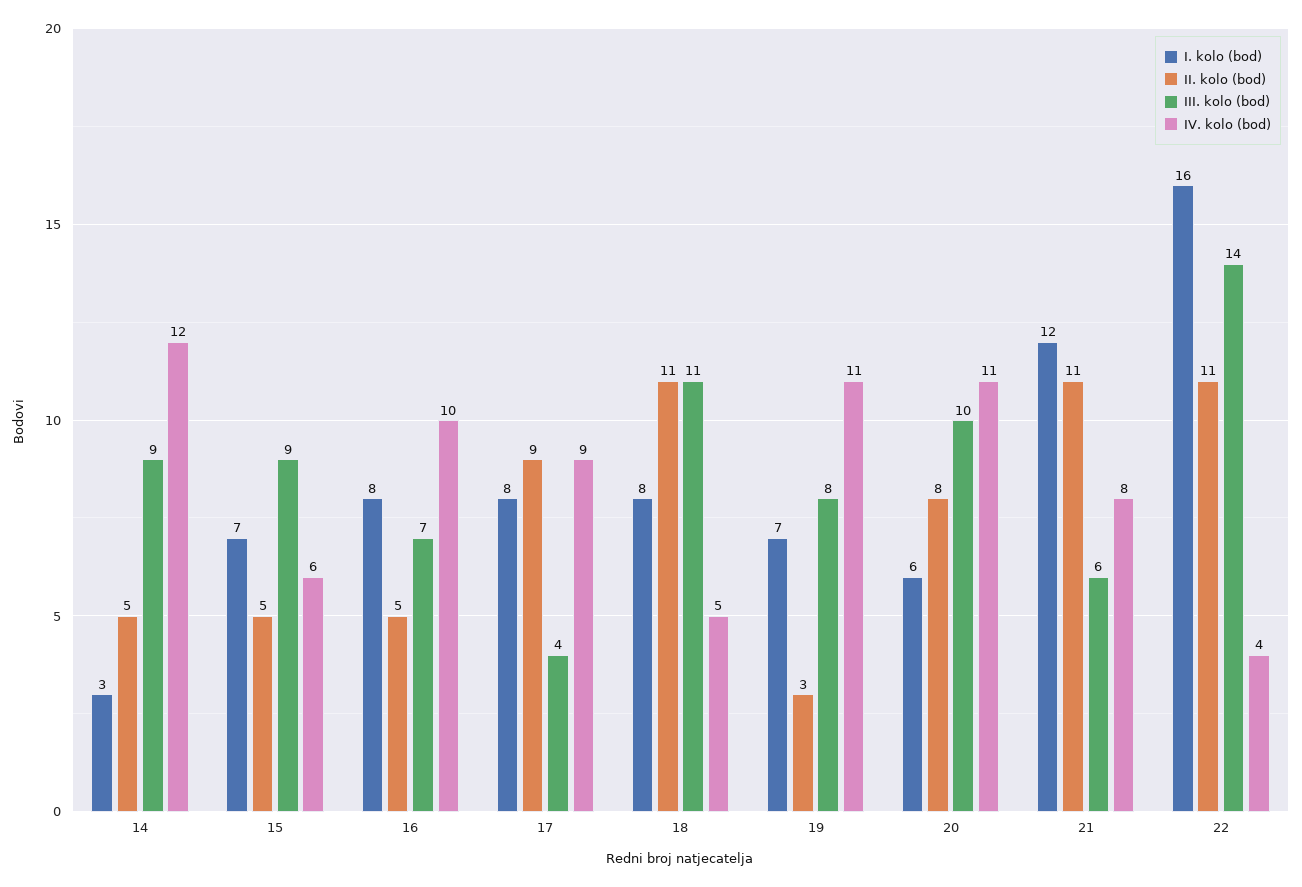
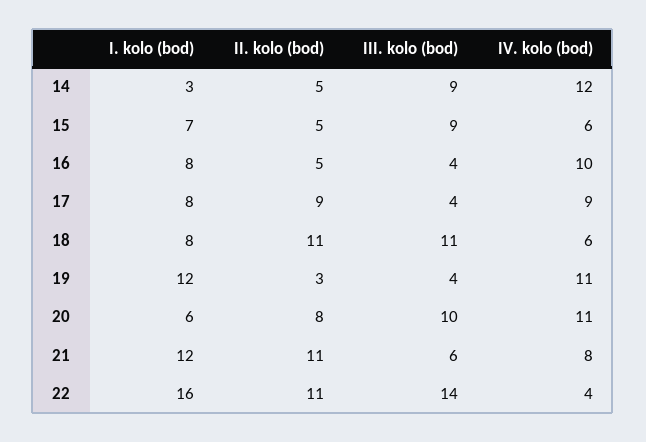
III. kolo (bod), 16: 7 -> 4
IV. kolo (bod), 18: 5 -> 6
I. kolo (bod), 19: 7 -> 12
III. kolo (bod), 19: 8 -> 4

